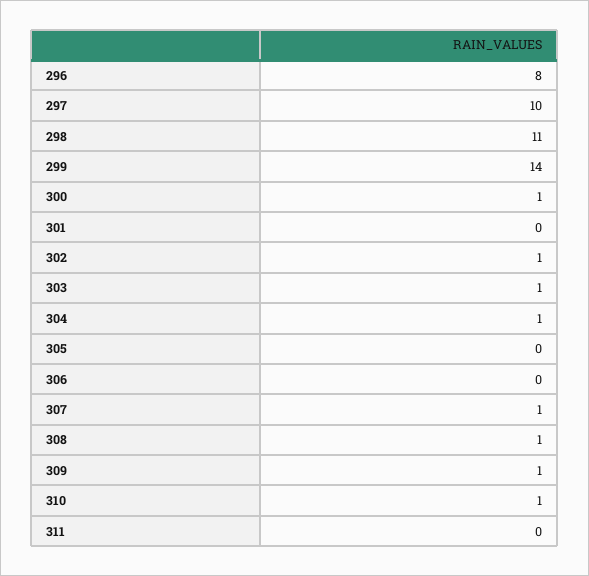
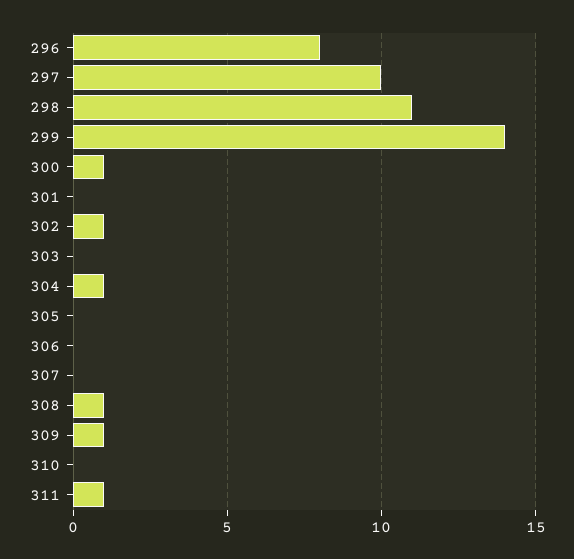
303: 1 -> 0
307: 1 -> 0
310: 1 -> 0
311: 0 -> 1

